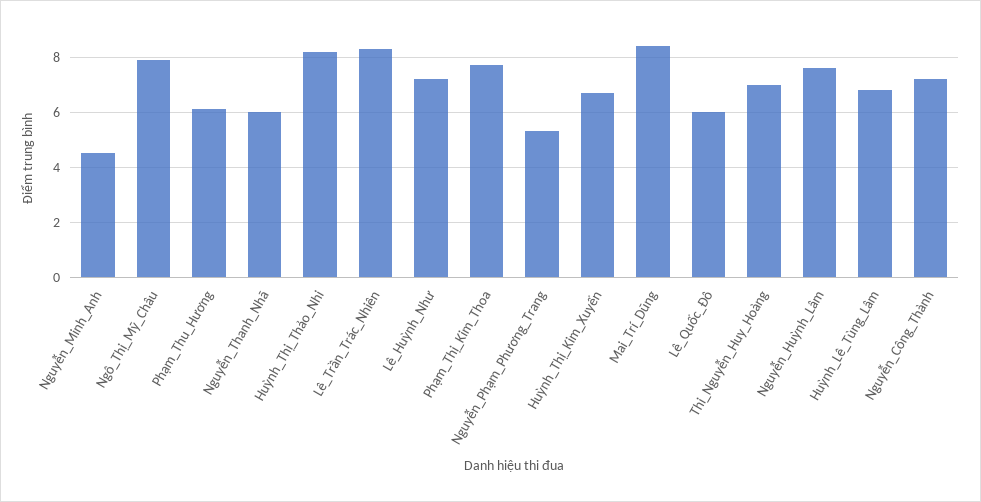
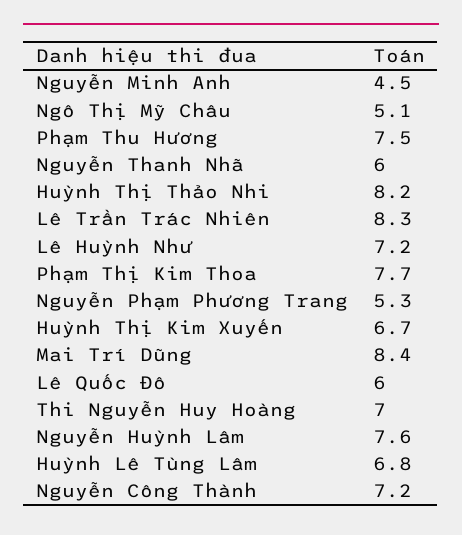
Ngô_Thị_Mỹ_Châu: 8 -> 5.1
Phạm_Thu_Hương: 6 -> 7.5

